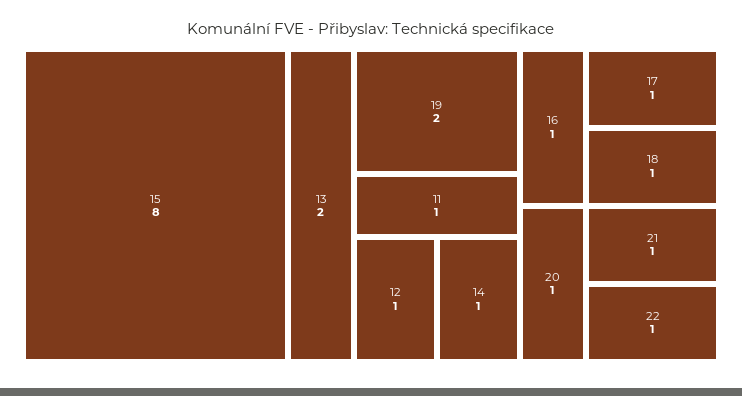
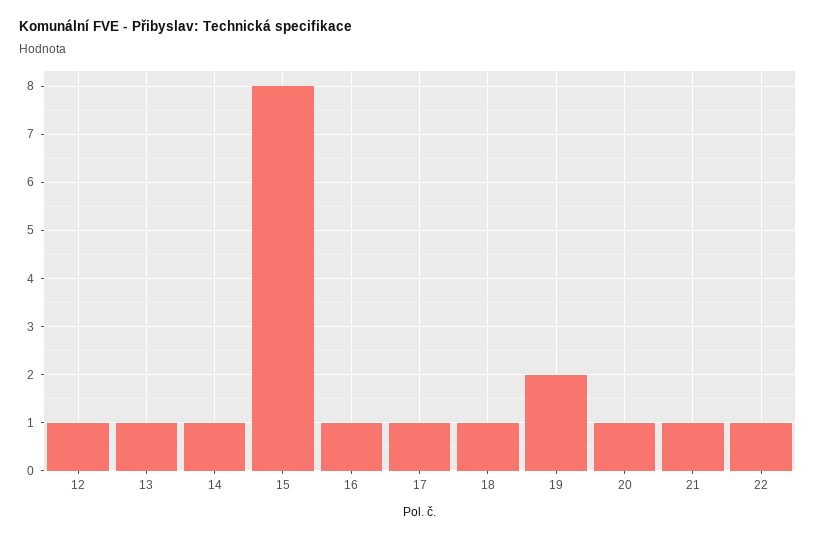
13: 2 -> 1
11: 1 -> none

